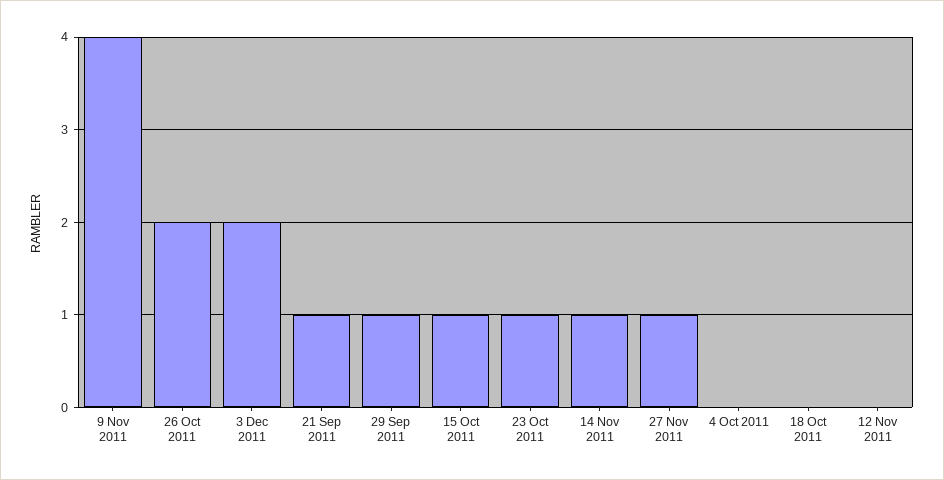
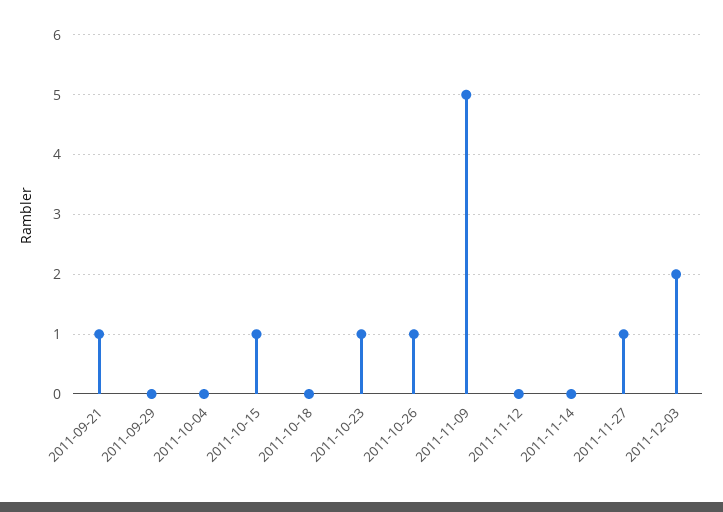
9 Nov 2011: 4 -> 5
26 Oct 2011: 2 -> 1
29 Sep 2011: 1 -> 0
14 Nov 2011: 1 -> 0

